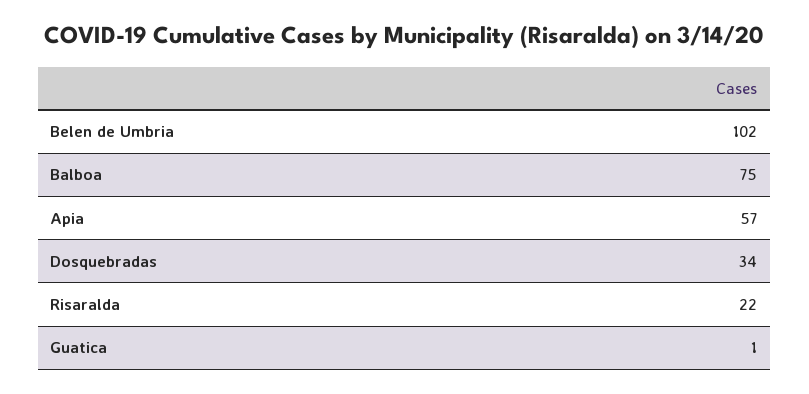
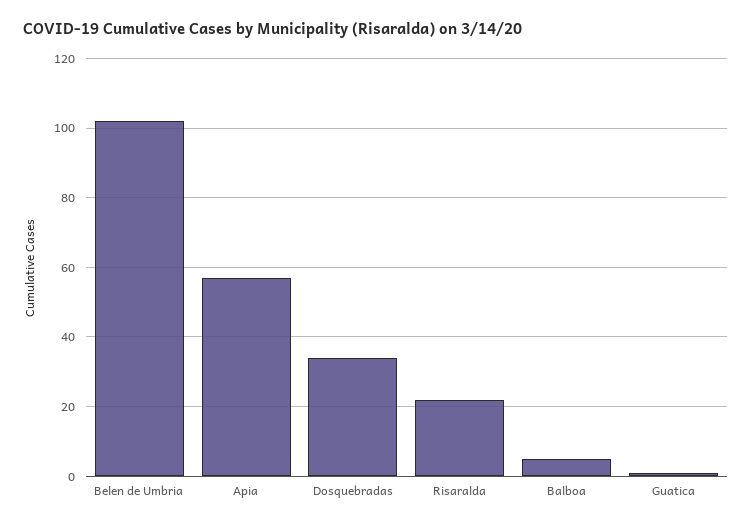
Balboa: 75 -> 5

